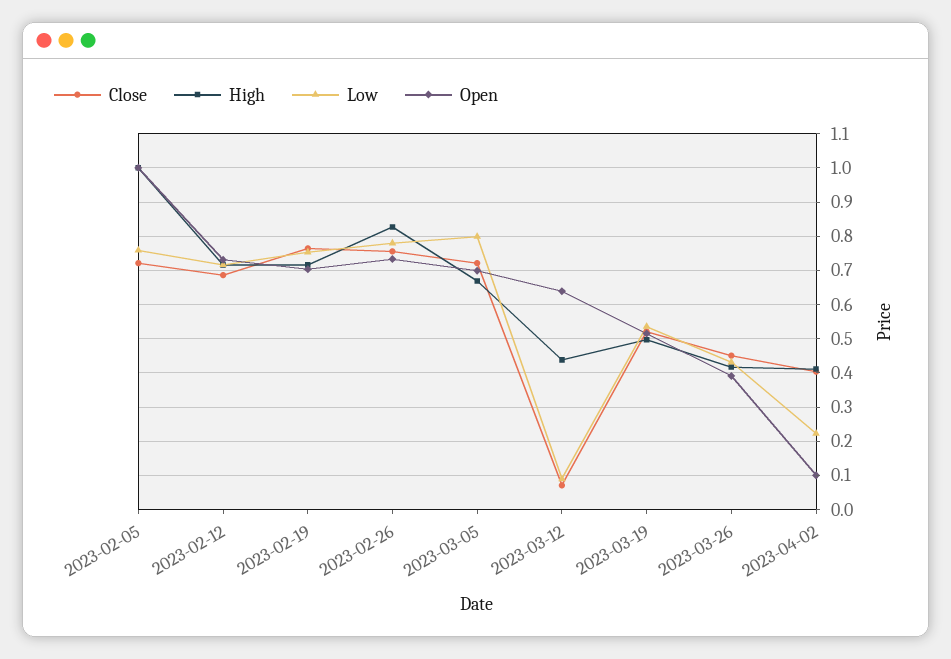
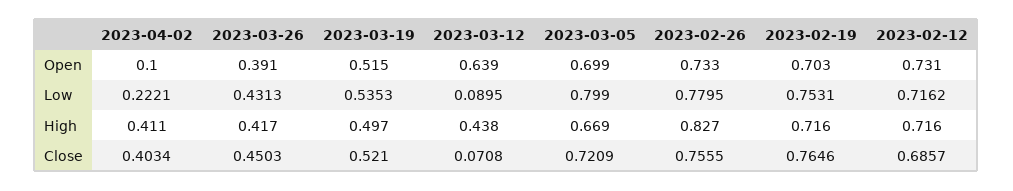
Close, 2023-02-05: 0.72 -> none
High, 2023-02-05: 1 -> none
Low, 2023-02-05: 0.76 -> none
Open, 2023-02-05: 1 -> none

